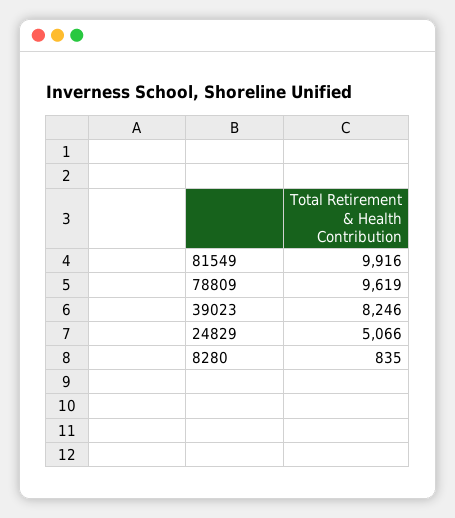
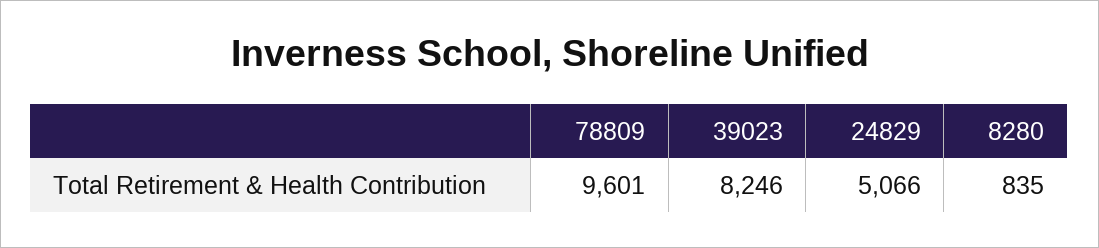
81549: 9916 -> none
78809: 9619 -> 9601

